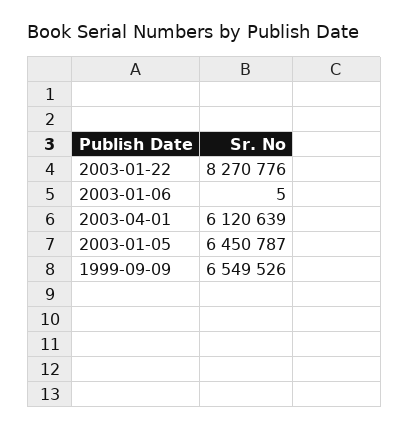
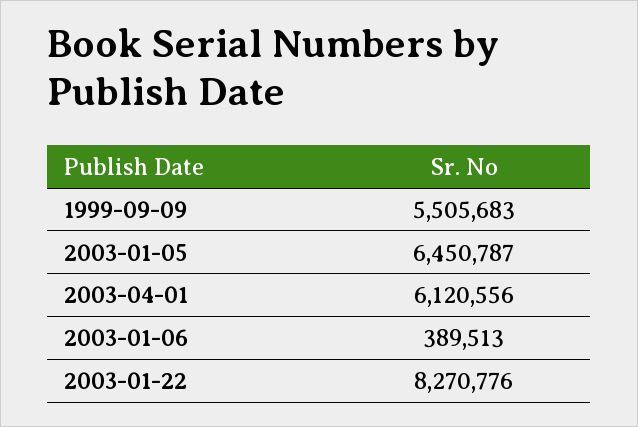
2003-01-06: 5 -> 389513
2003-04-01: 6120639 -> 6120556
1999-09-09: 6549526 -> 5505683

